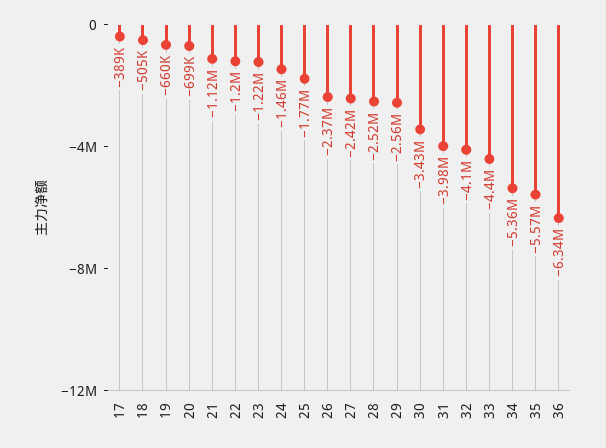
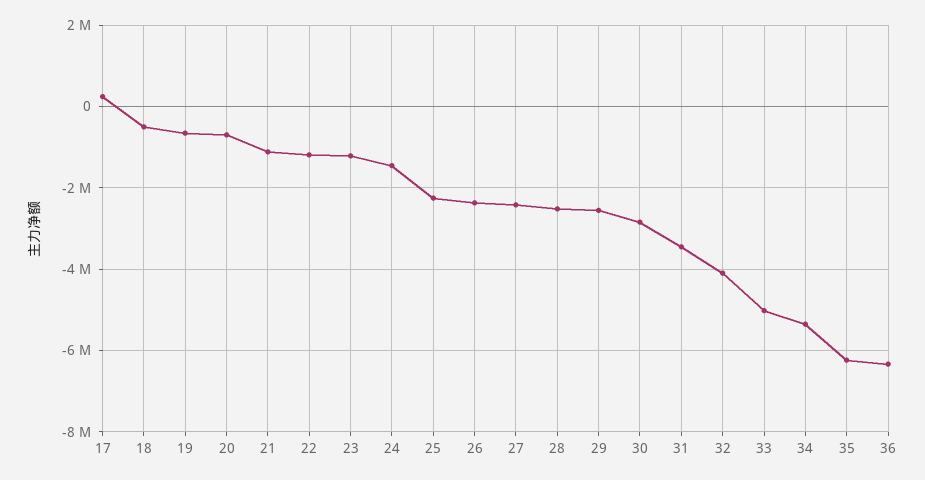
17: -389000 -> 200000
25: -1770000 -> -2200000
30: -3430000 -> -2800000
31: -3980000 -> -3400000
33: -4400000 -> -5000000
35: -5570000 -> -6200000

